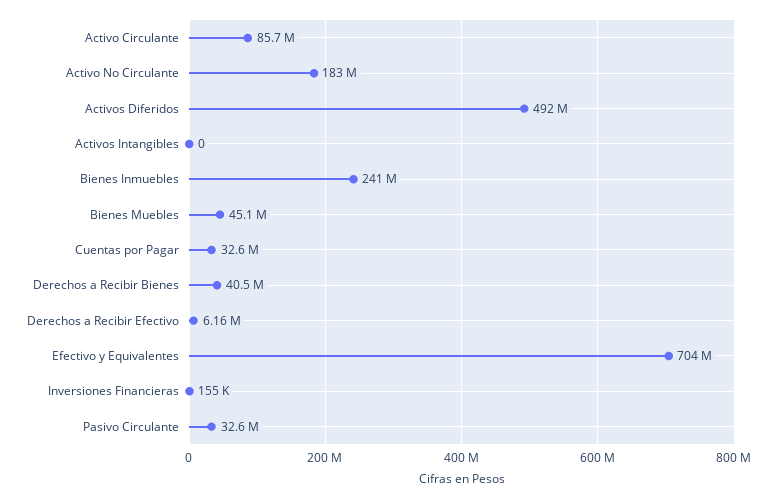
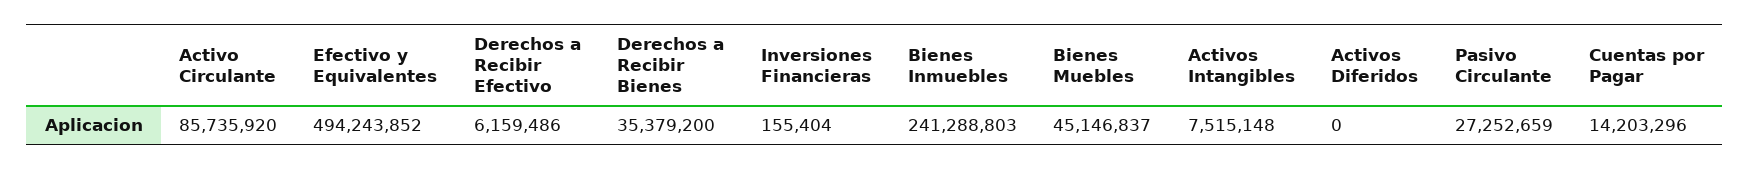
Activo No Circulante: 183000000 -> none
Activos Diferidos: 492000000 -> 0
Activos Intangibles: 0 -> 7515148
Cuentas por Pagar: 32600000 -> 14203296
Derechos a Recibir Bienes: 40500000 -> 35379200
Efectivo y Equivalentes: 704000000 -> 494243852
Pasivo Circulante: 32600000 -> 27252659

